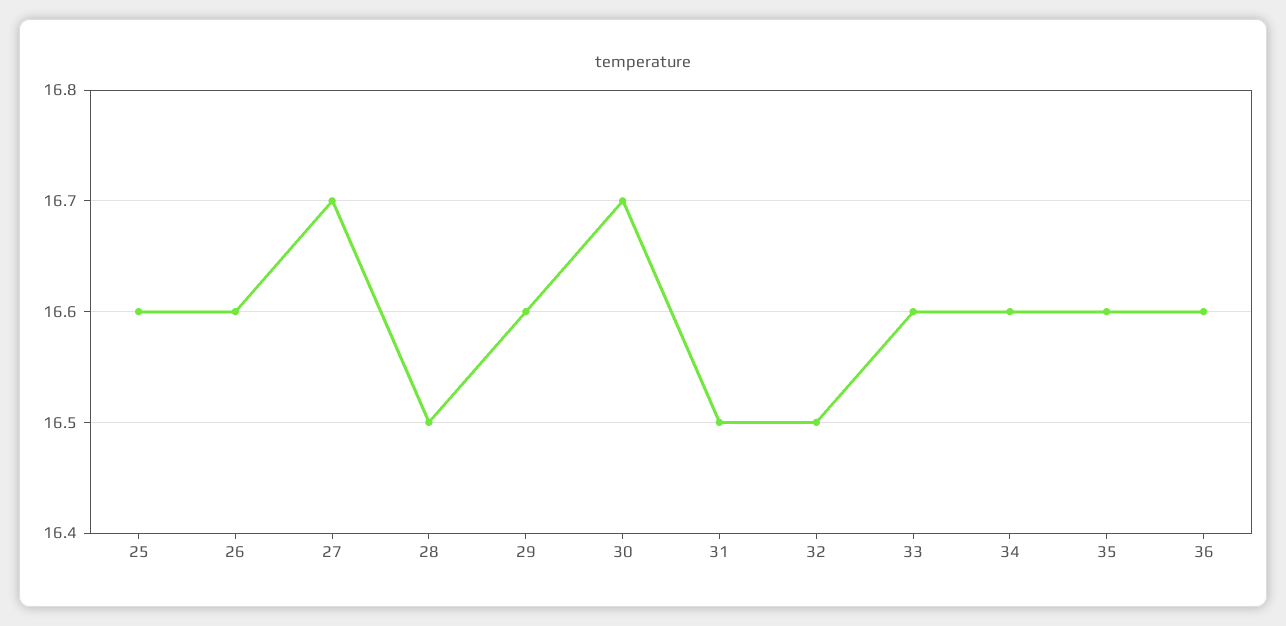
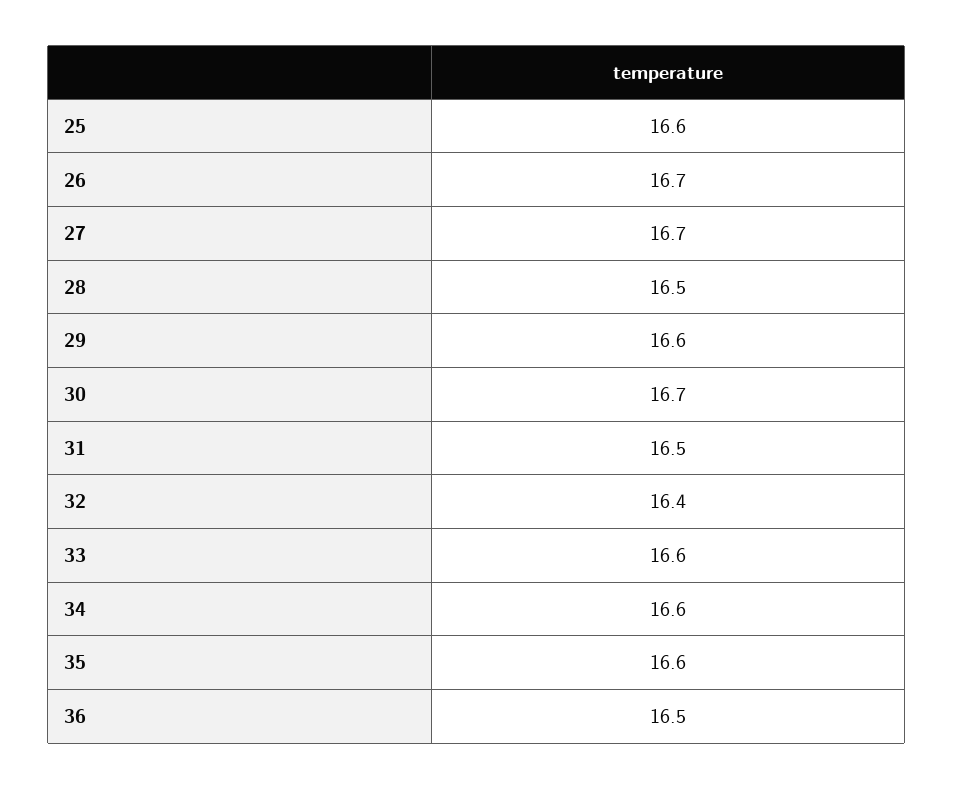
26: 16.6 -> 16.7
32: 16.5 -> 16.4
36: 16.6 -> 16.5

